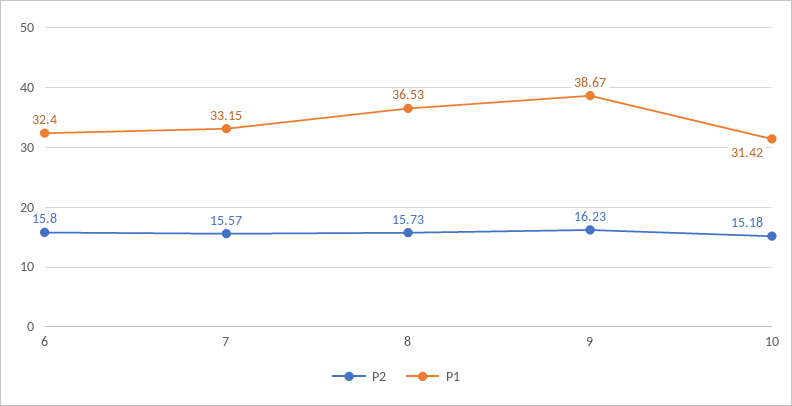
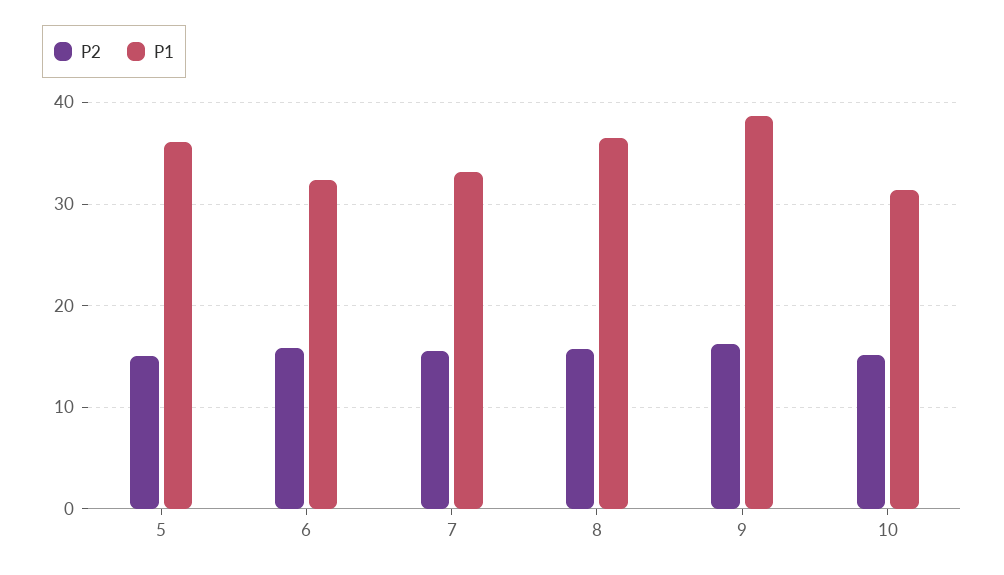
P2, 5: none -> 15
P1, 5: none -> 36

